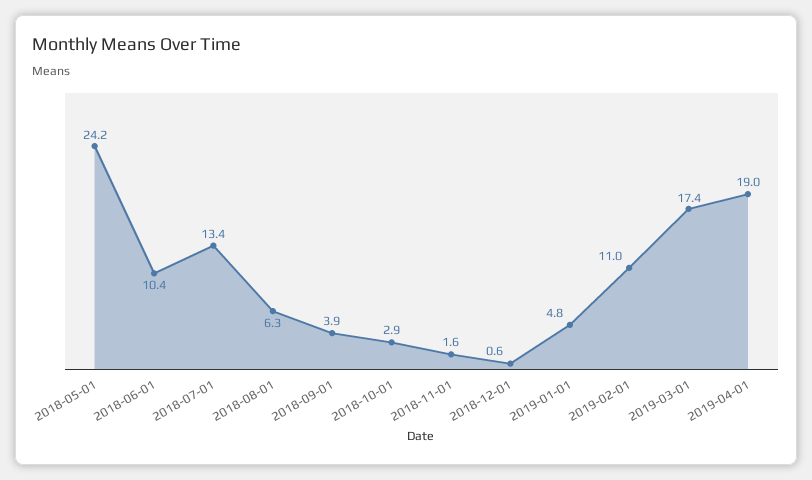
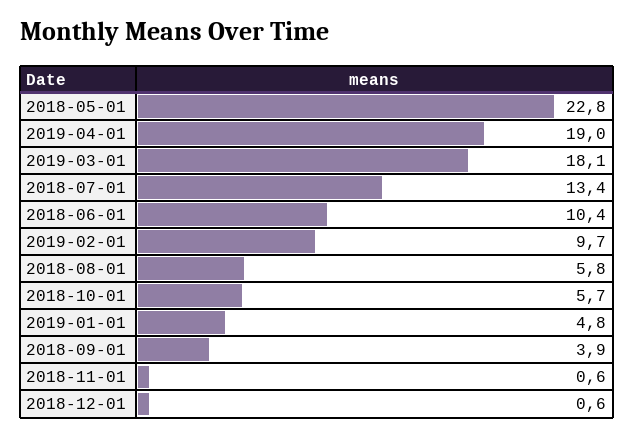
2018-05-01: 24.2 -> 22.8
2018-08-01: 6.3 -> 5.8
2018-10-01: 2.9 -> 5.7
2018-11-01: 1.6 -> 0.6
2019-02-01: 11 -> 9.7
2019-03-01: 17.4 -> 18.1

